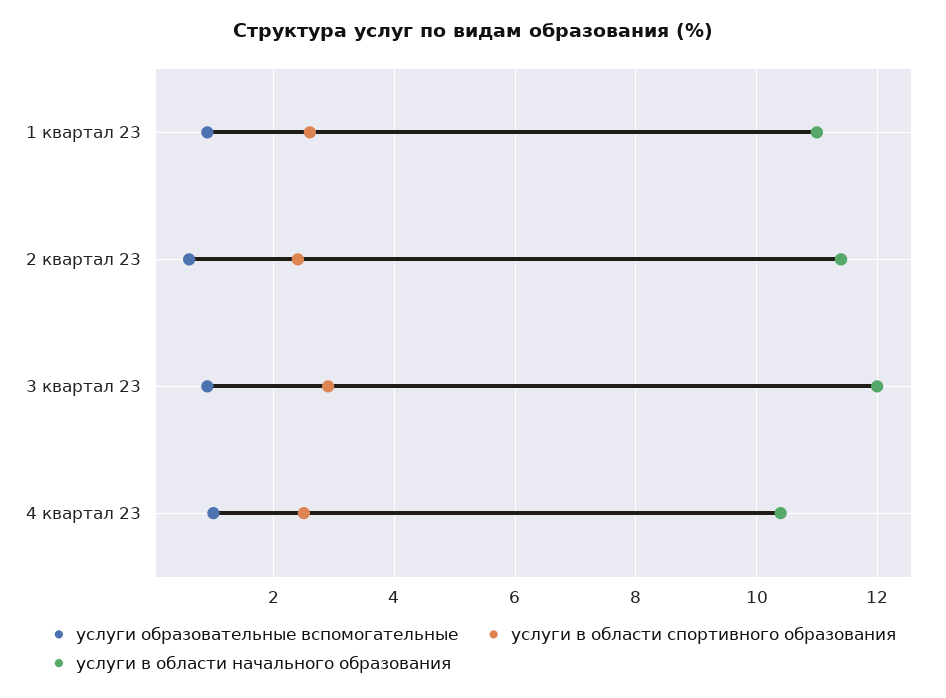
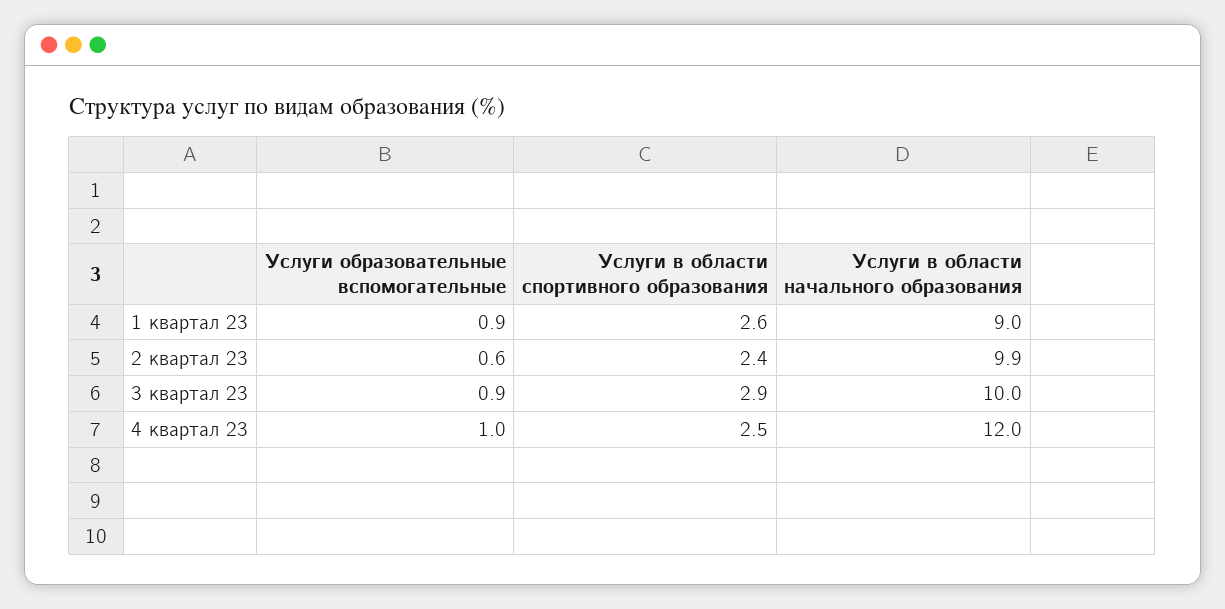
услуги в области начального образования, 1 квартал 23: 11 -> 9
услуги в области начального образования, 2 квартал 23: 11.5 -> 9.9
услуги в области начального образования, 3 квартал 23: 12 -> 10
услуги в области начального образования, 4 квартал 23: 10.5 -> 12

